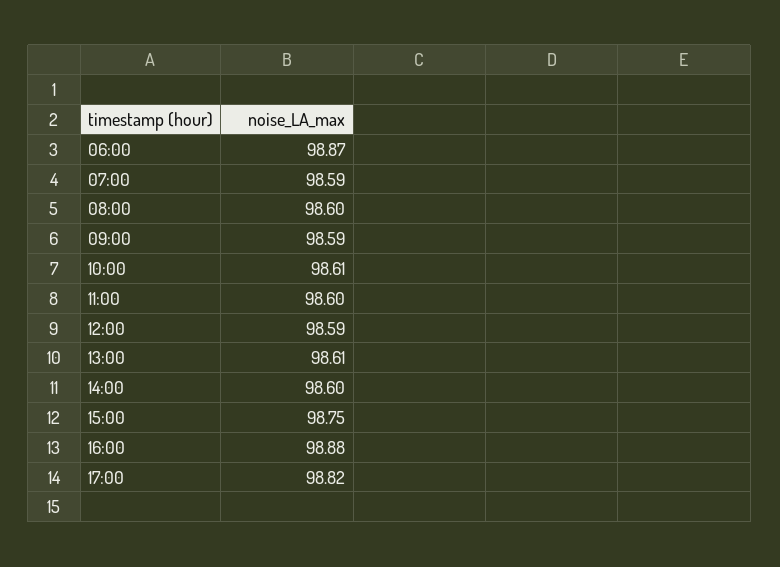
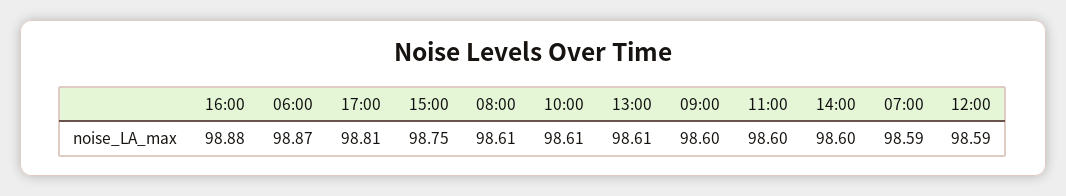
08:00: 98.6 -> 98.61
09:00: 98.59 -> 98.6
17:00: 98.82 -> 98.81

